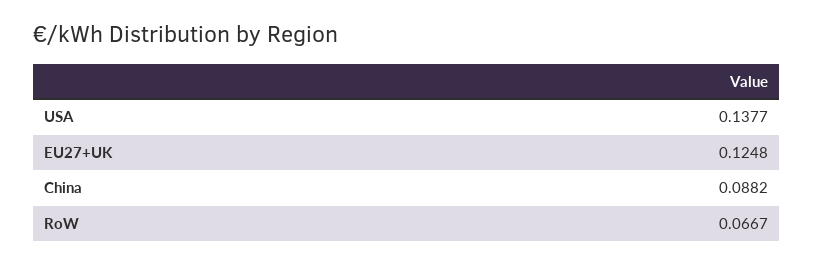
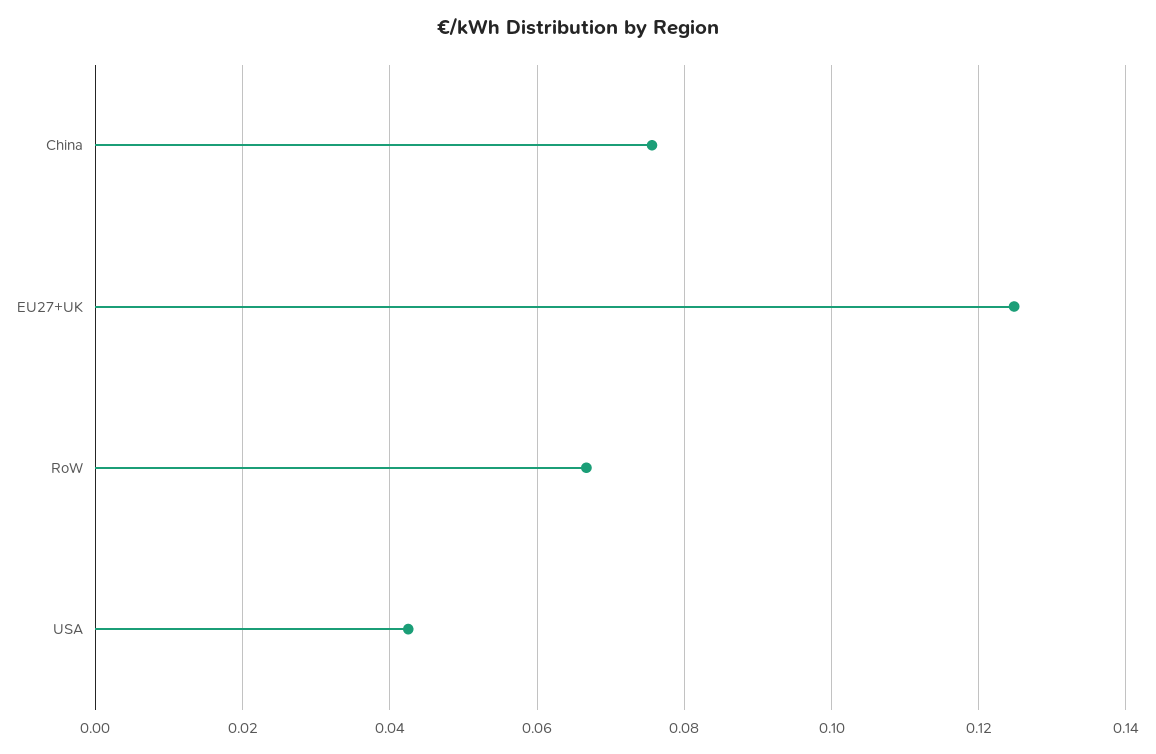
USA: 0.1377 -> 0.042
China: 0.0882 -> 0.076

